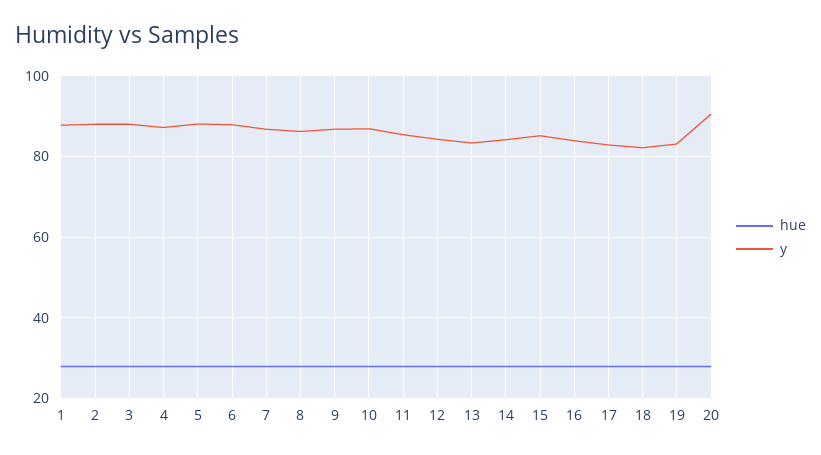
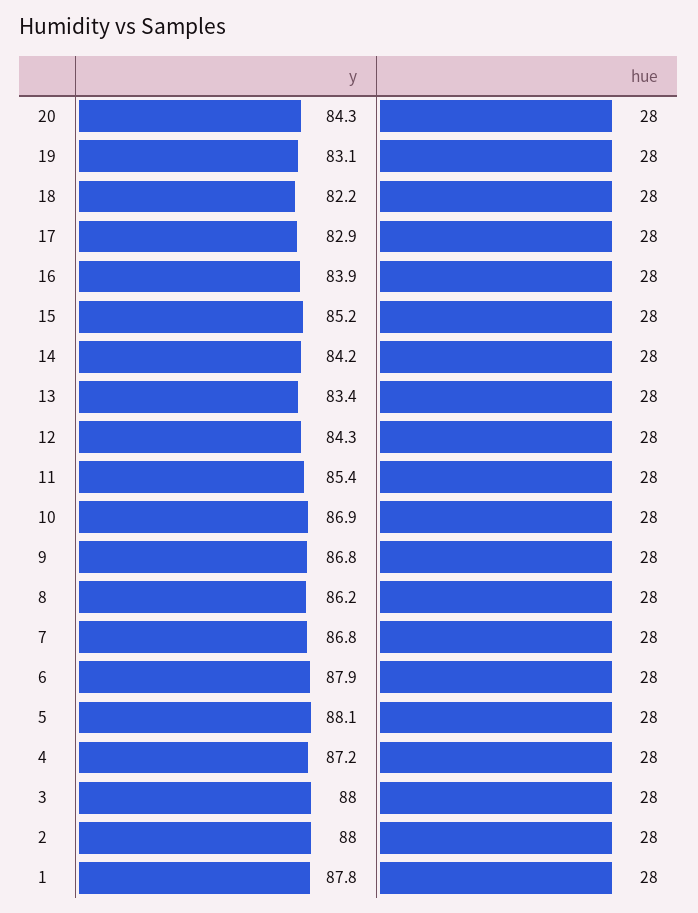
y, 20: 90 -> 84.3

